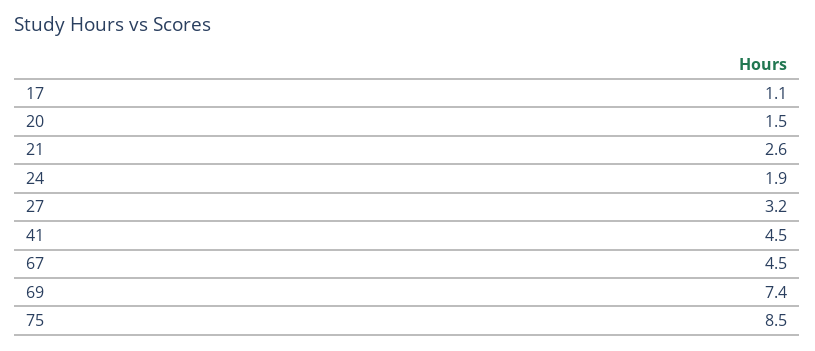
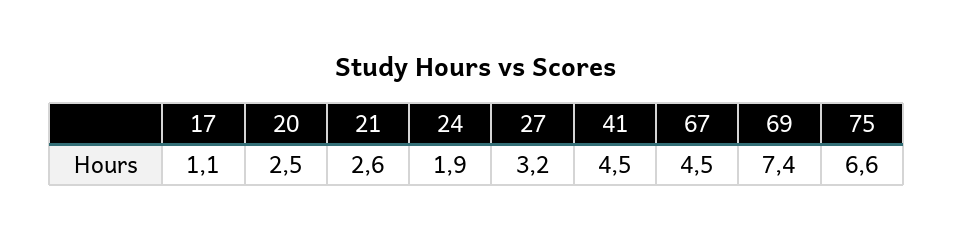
20: 1.5 -> 2.5
75: 8.5 -> 6.6

